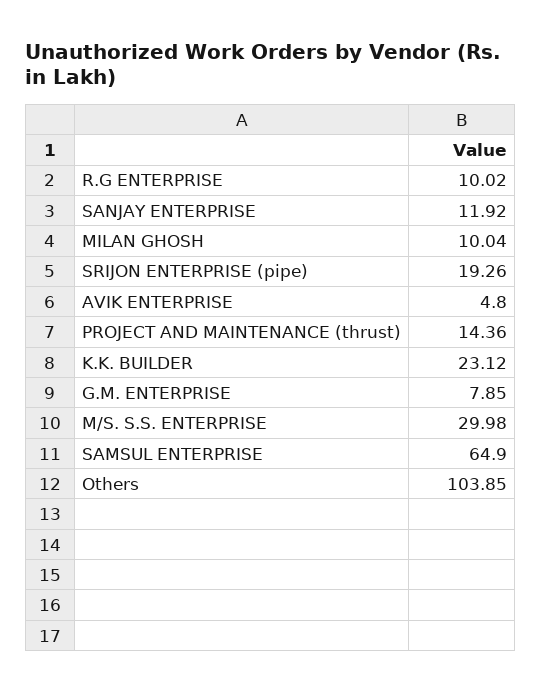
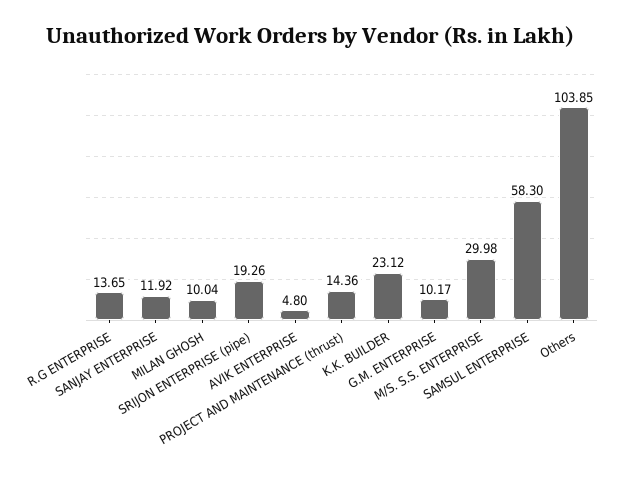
R.G ENTERPRISE: 10.02 -> 13.65
G.M. ENTERPRISE: 7.85 -> 10.17
SAMSUL ENTERPRISE: 64.9 -> 58.3

